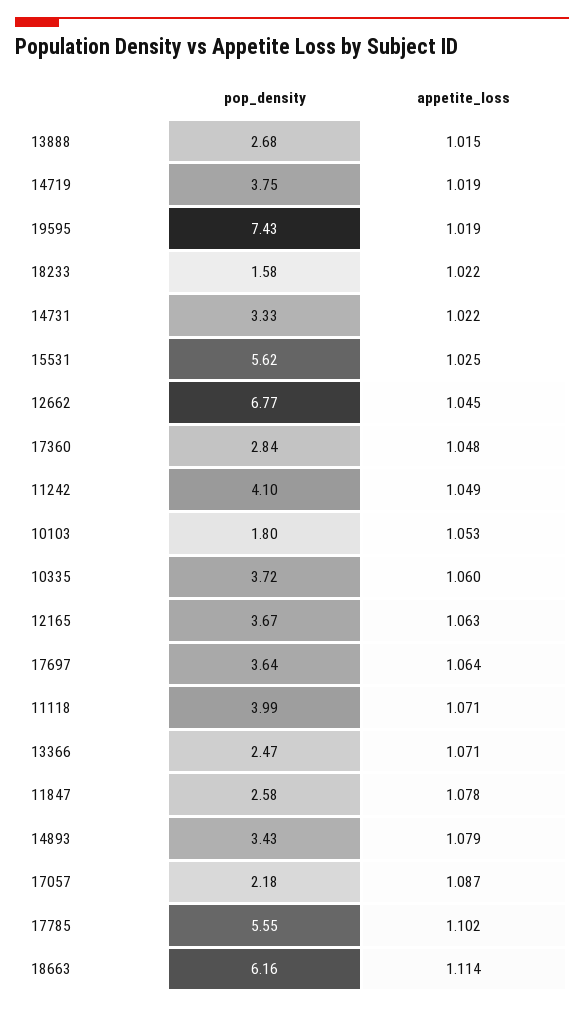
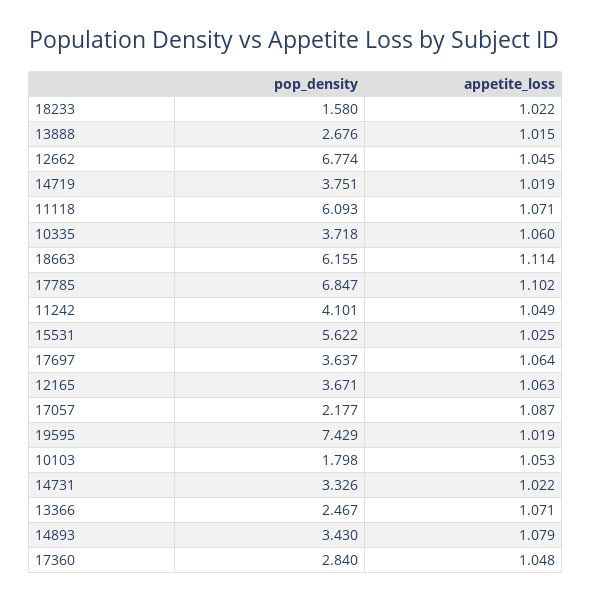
pop_density, 11118: 3.99 -> 6.093
pop_density, 11847: 2.58 -> none
appetite_loss, 11847: 1.078 -> none
pop_density, 17785: 5.55 -> 6.847

